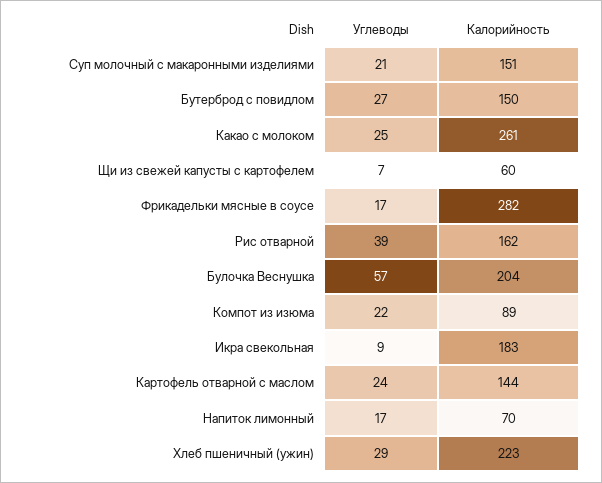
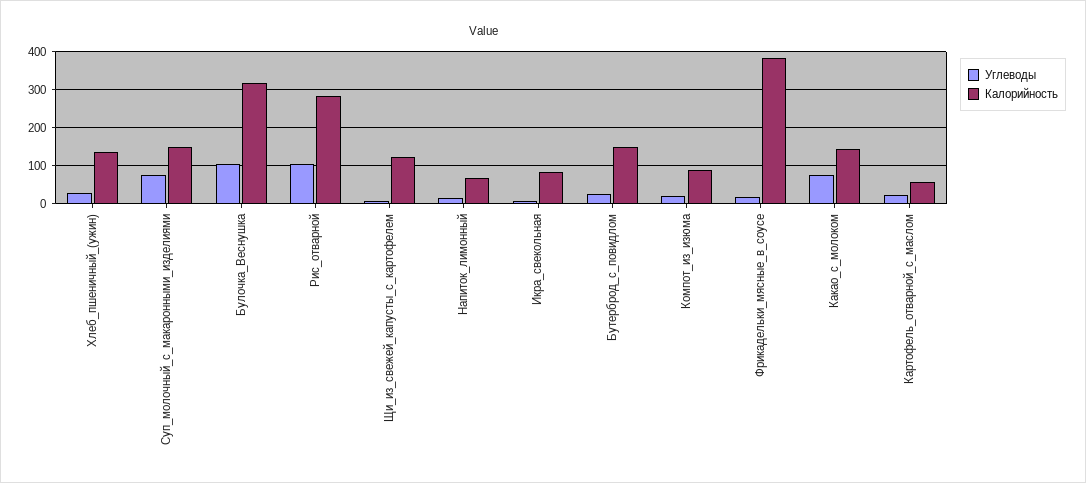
Углеводы, Суп молочный с макаронными изделиями: 21 -> 80
Углеводы, Какао с молоком: 25 -> 80
Калорийность, Какао с молоком: 261 -> 140
Калорийность, Щи из свежей капусты с картофелем: 60 -> 120
Калорийность, Фрикадельки мясные в соусе: 282 -> 380
Углеводы, Рис отварной: 39 -> 100
Калорийность, Рис отварной: 162 -> 280
Углеводы, Булочка Веснушка: 57 -> 100
Калорийность, Булочка Веснушка: 204 -> 320
Калорийность, Икра свекольная: 183 -> 80
Калорийность, Картофель отварной с маслом: 144 -> 60
Калорийность, Хлеб пшеничный (ужин): 223 -> 140

